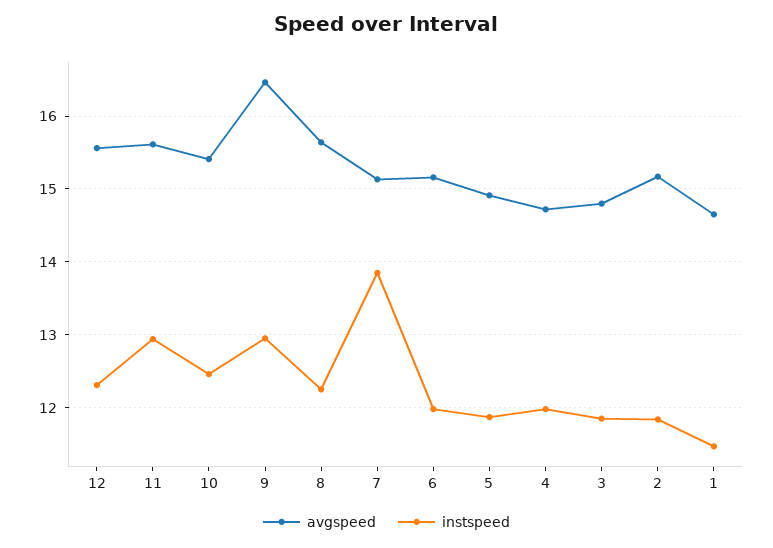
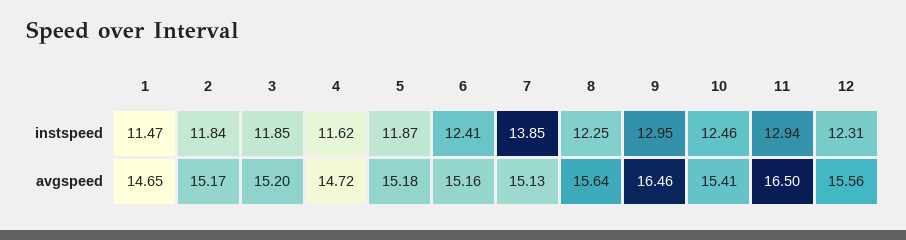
avgspeed, 11: 15.6 -> 16.5
instspeed, 6: 12 -> 12.41
avgspeed, 5: 14.9 -> 15.18
instspeed, 4: 12 -> 11.62
avgspeed, 3: 14.8 -> 15.2

